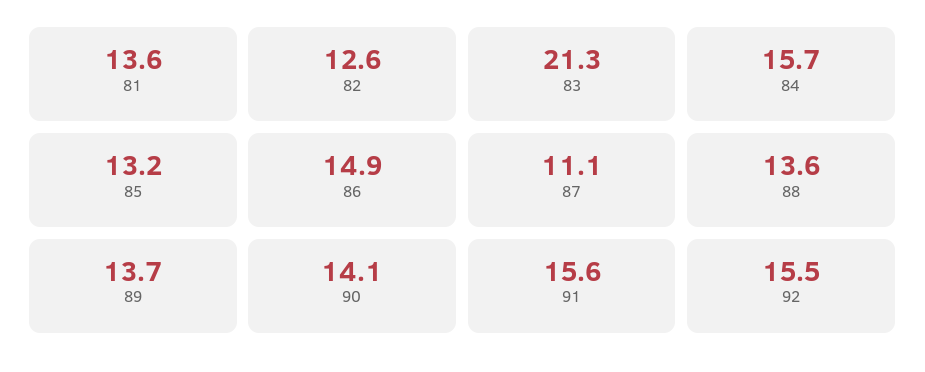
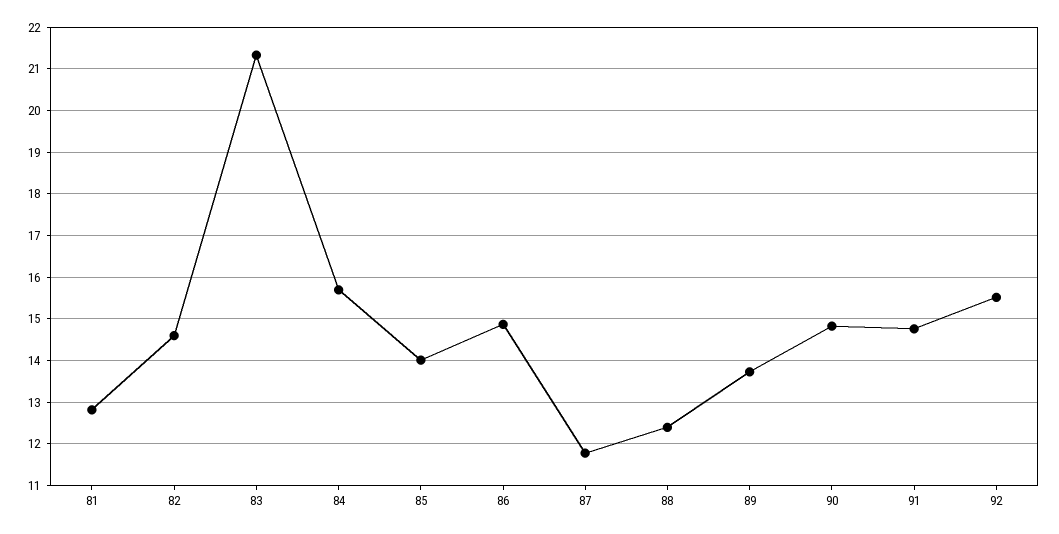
81: 13.6 -> 12.8
82: 12.6 -> 14.6
85: 13.2 -> 14
87: 11.1 -> 11.8
88: 13.6 -> 12.4
90: 14.1 -> 14.8
91: 15.6 -> 14.8

